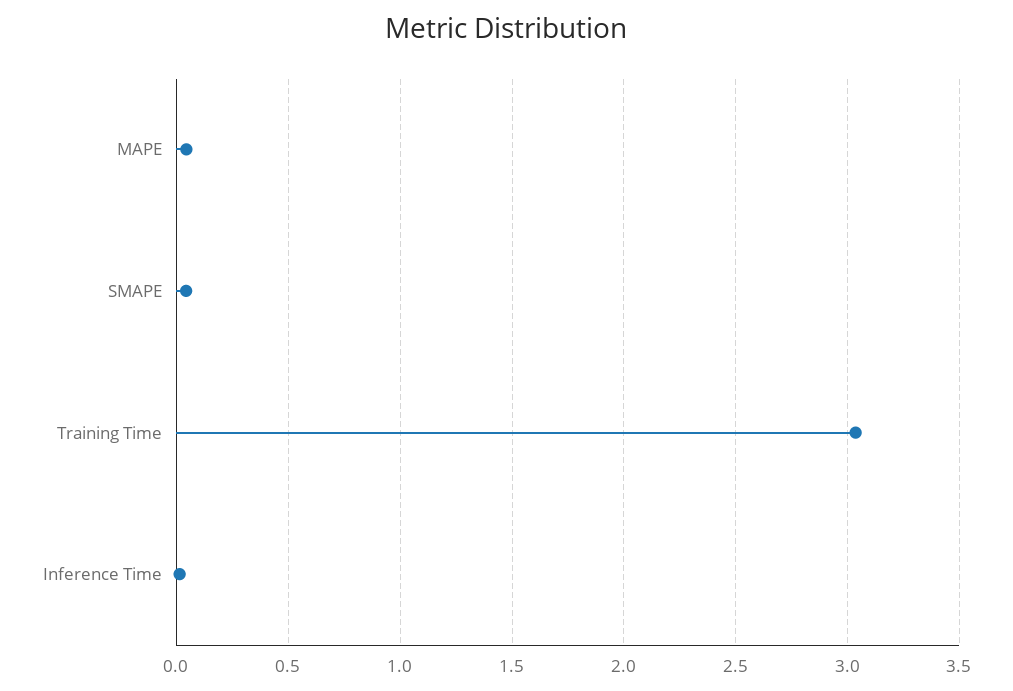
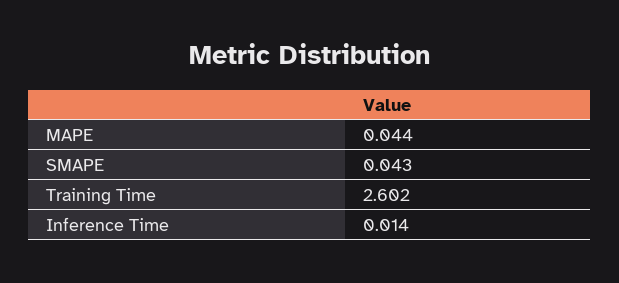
Training Time: 3.05 -> 2.602

